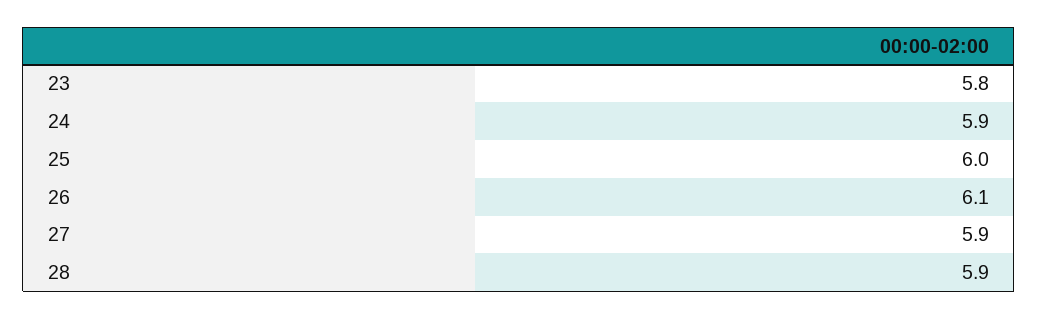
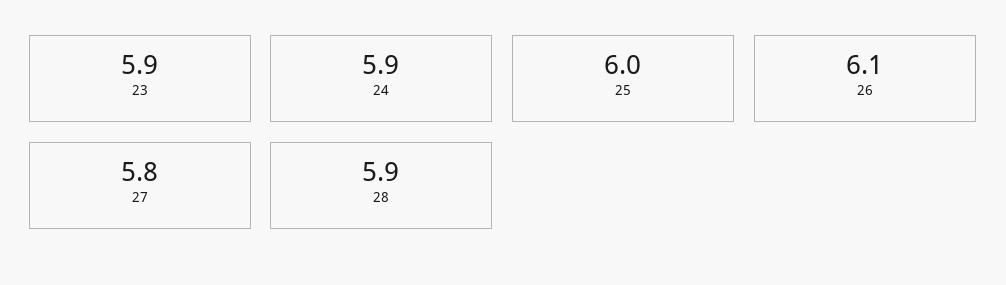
23: 5.8 -> 5.9
27: 5.9 -> 5.8

